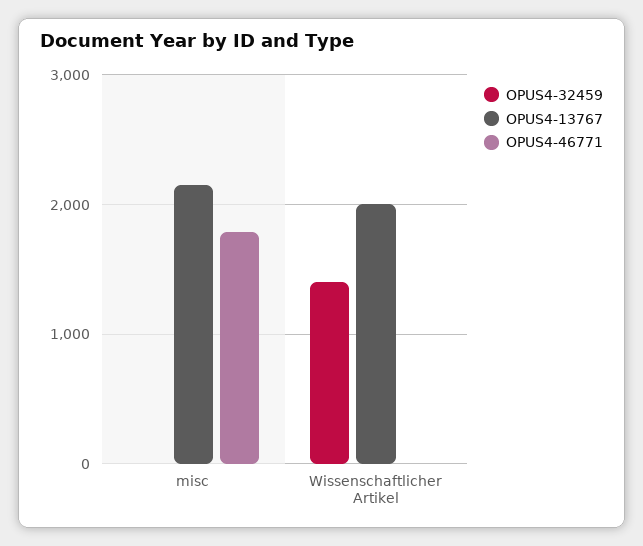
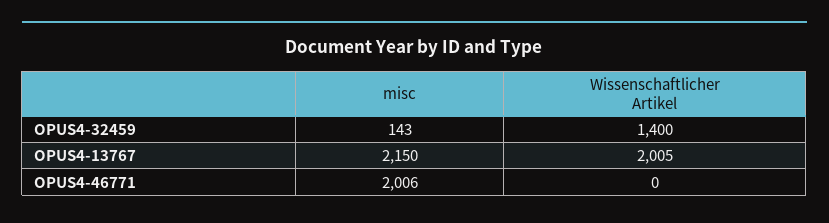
OPUS4-32459, misc: 0 -> 143
OPUS4-46771, misc: 1800 -> 2006

